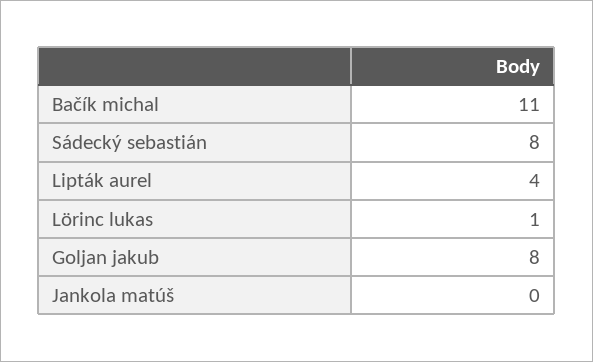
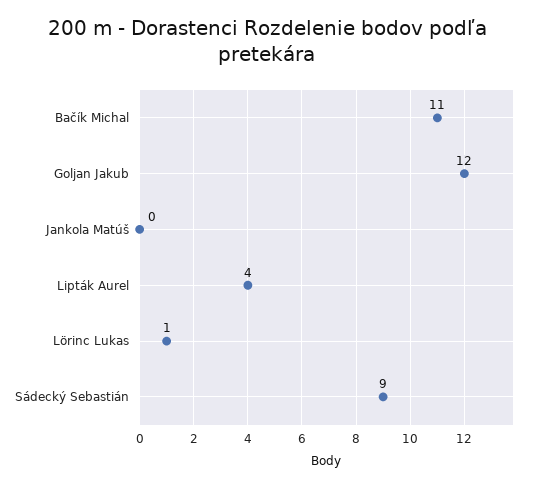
Sádecký sebastián: 8 -> 9
Goljan jakub: 8 -> 12

